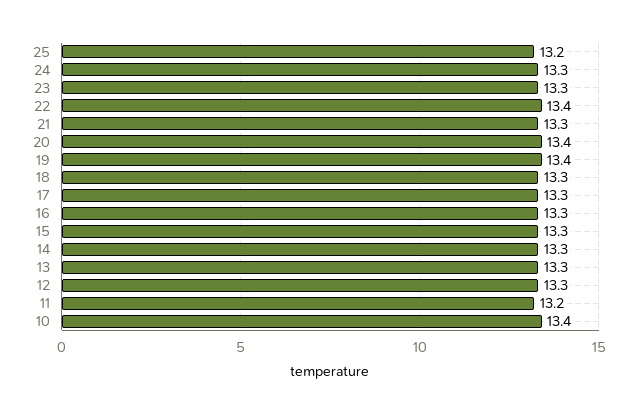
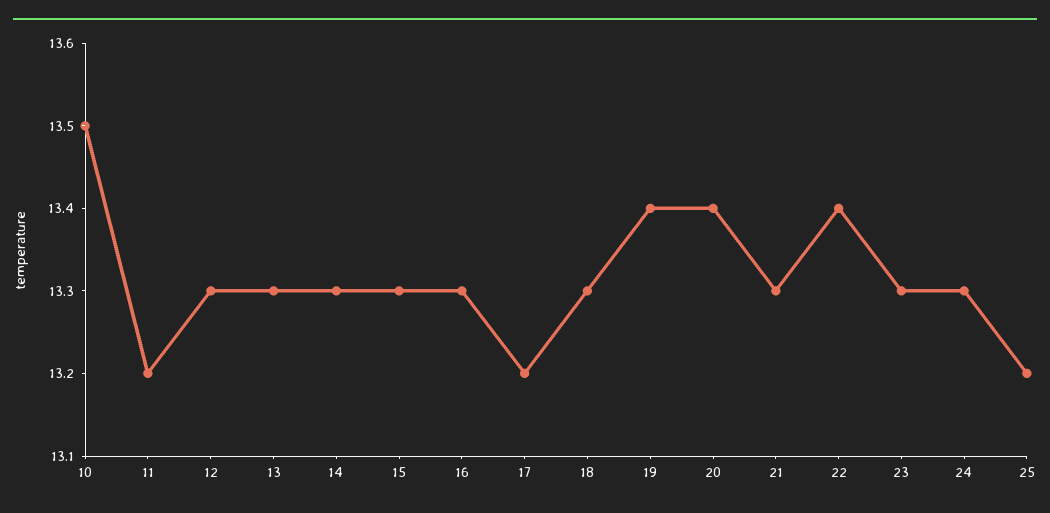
17: 13.3 -> 13.2
10: 13.4 -> 13.5

